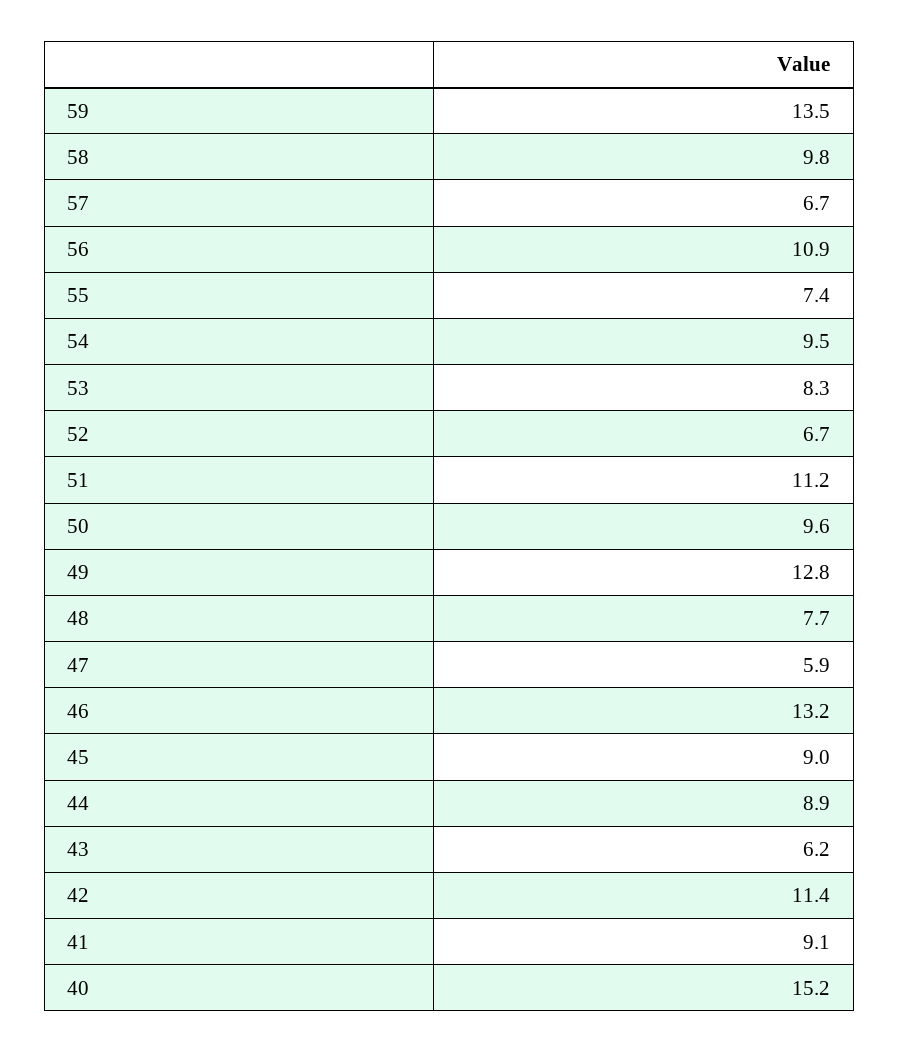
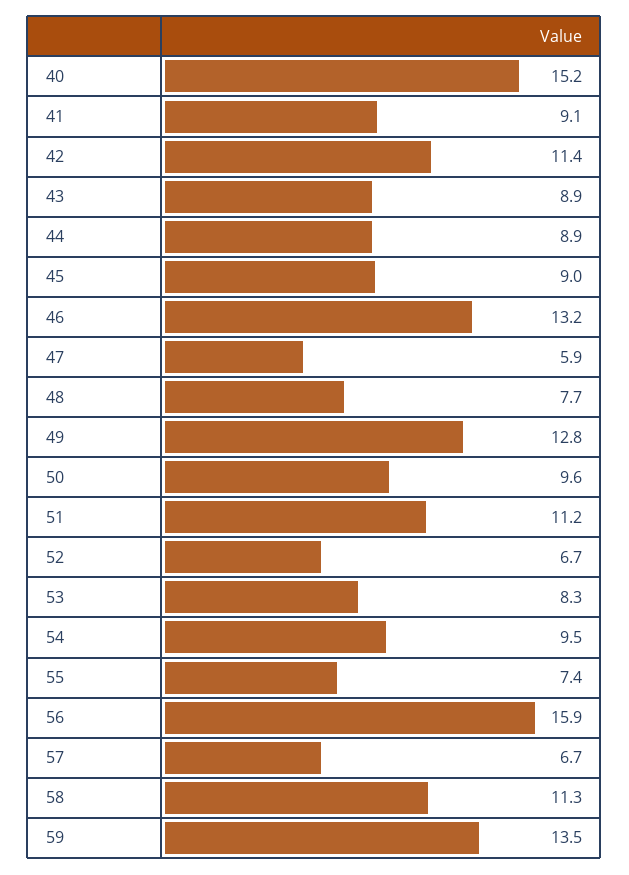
58: 9.8 -> 11.3
56: 10.9 -> 15.9
43: 6.2 -> 8.9

